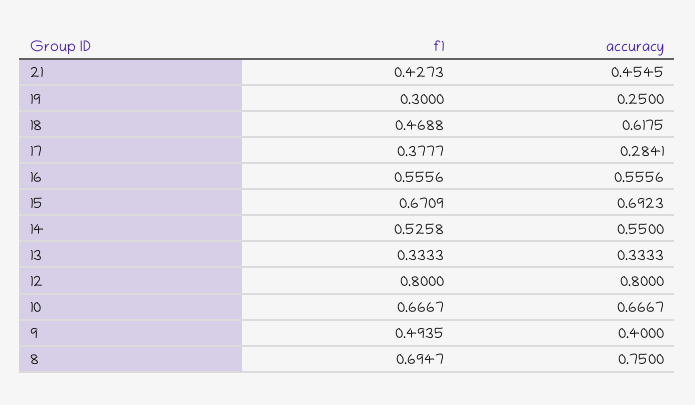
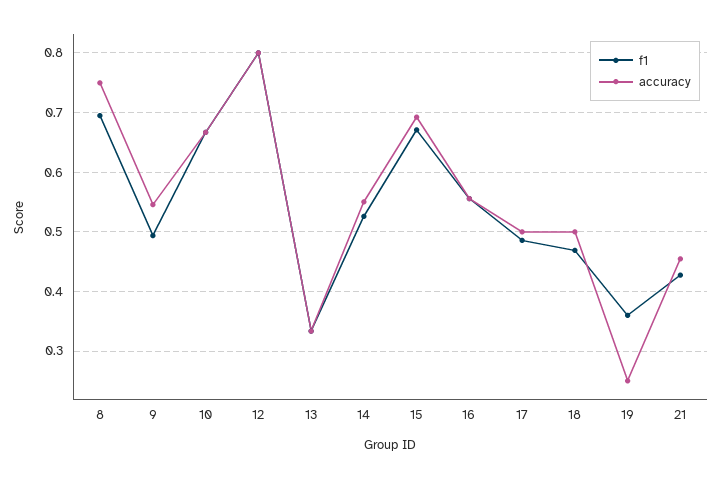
f1, 19: 0.3 -> 0.36
accuracy, 18: 0.6175 -> 0.5
f1, 17: 0.3777 -> 0.48
accuracy, 17: 0.2841 -> 0.5
accuracy, 9: 0.4 -> 0.54

